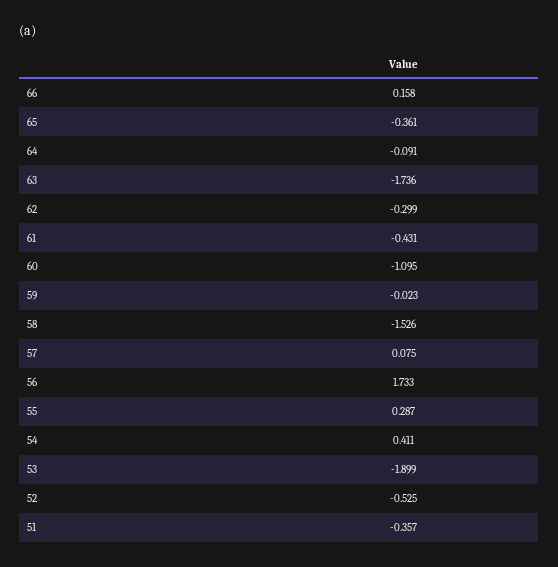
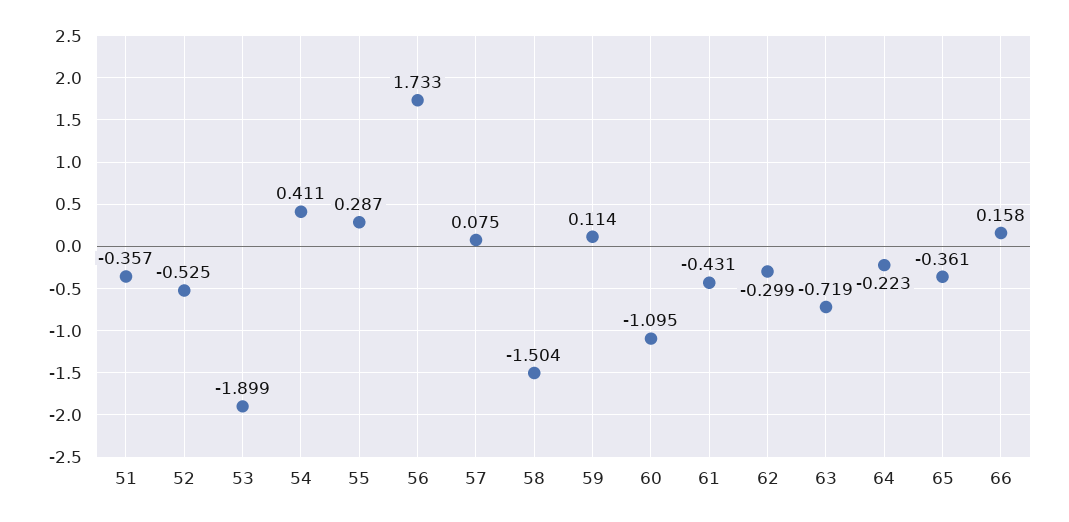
64: -0.091 -> -0.223
63: -1.736 -> -0.719
59: -0.023 -> 0.114
58: -1.526 -> -1.504

